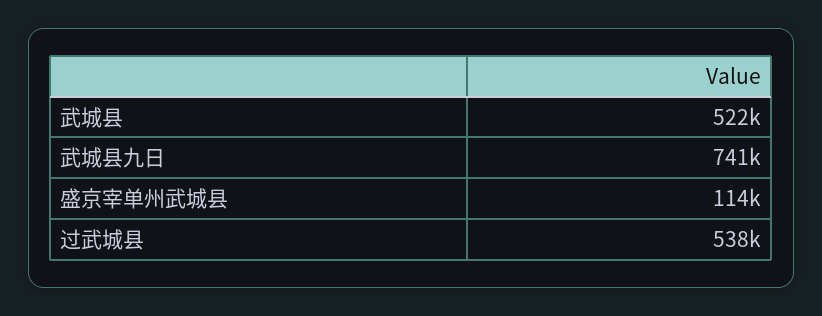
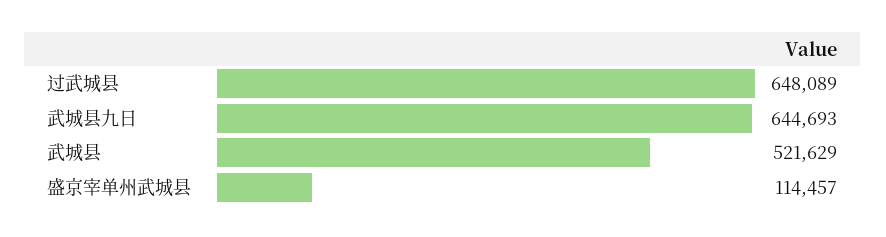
武城县九日: 741000 -> 644693
过武城县: 538000 -> 648089

